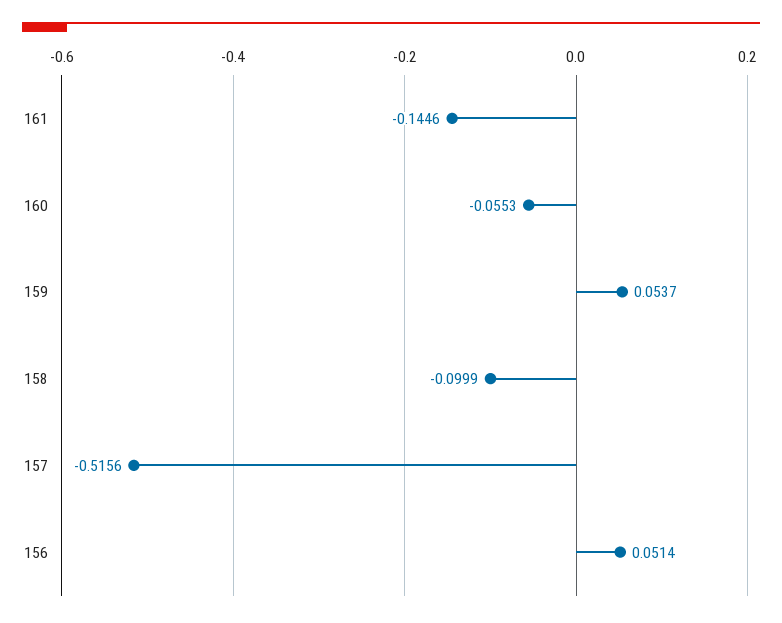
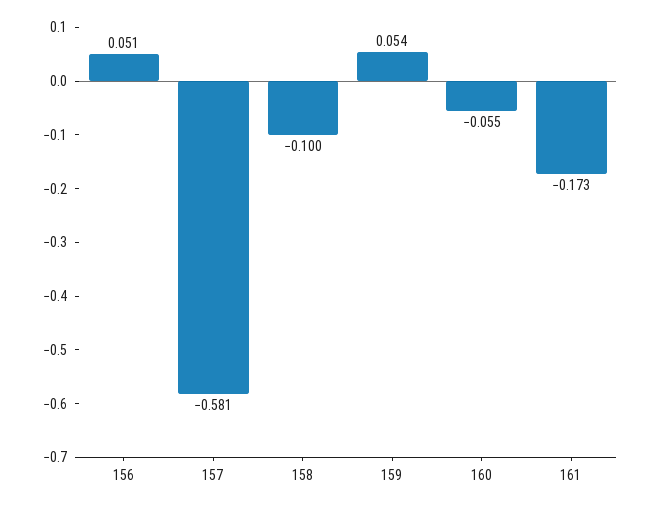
161: -0.1446 -> -0.173
157: -0.5156 -> -0.581

